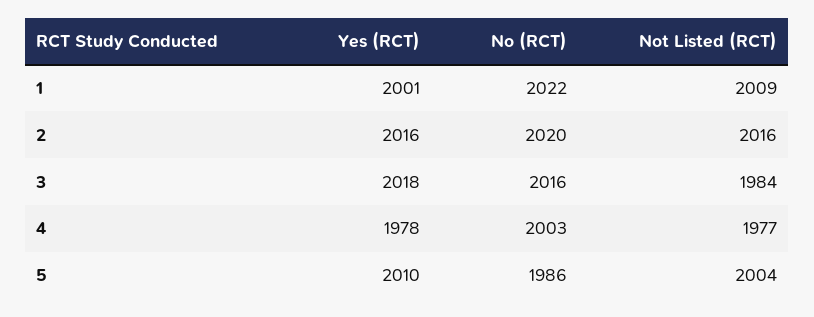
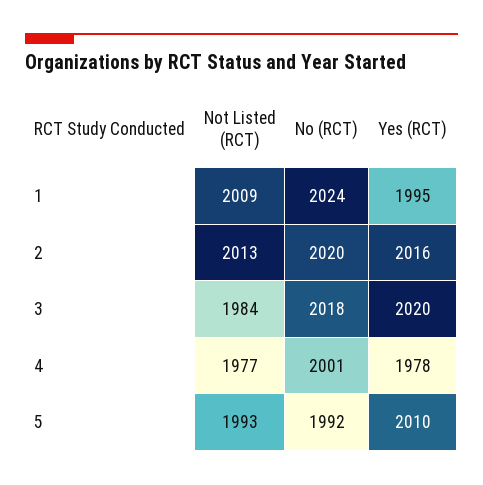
Yes (RCT), 1: 2001 -> 1995
No (RCT), 1: 2022 -> 2024
Not Listed (RCT), 2: 2016 -> 2013
Yes (RCT), 3: 2018 -> 2020
No (RCT), 3: 2016 -> 2018
No (RCT), 4: 2003 -> 2001
No (RCT), 5: 1986 -> 1992
Not Listed (RCT), 5: 2004 -> 1993

